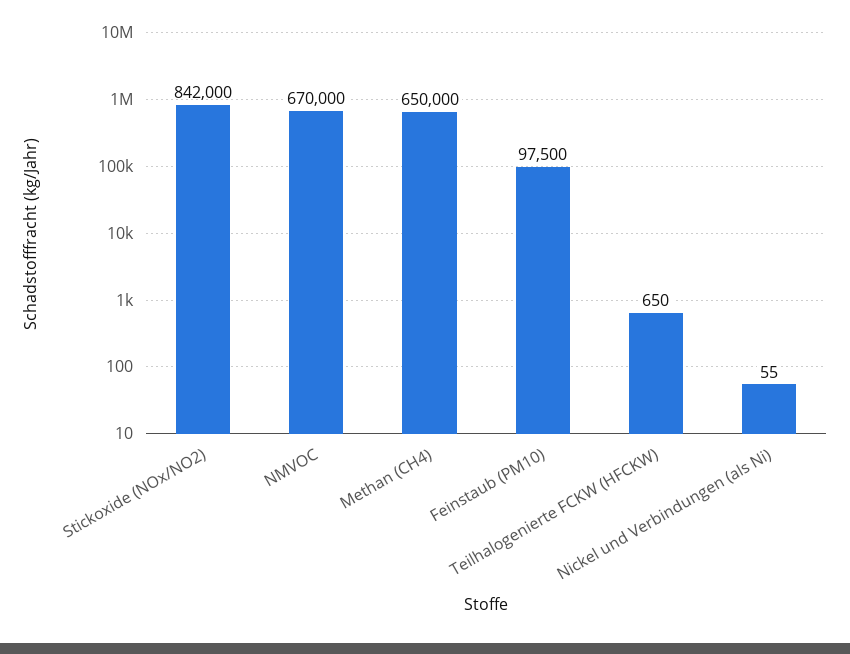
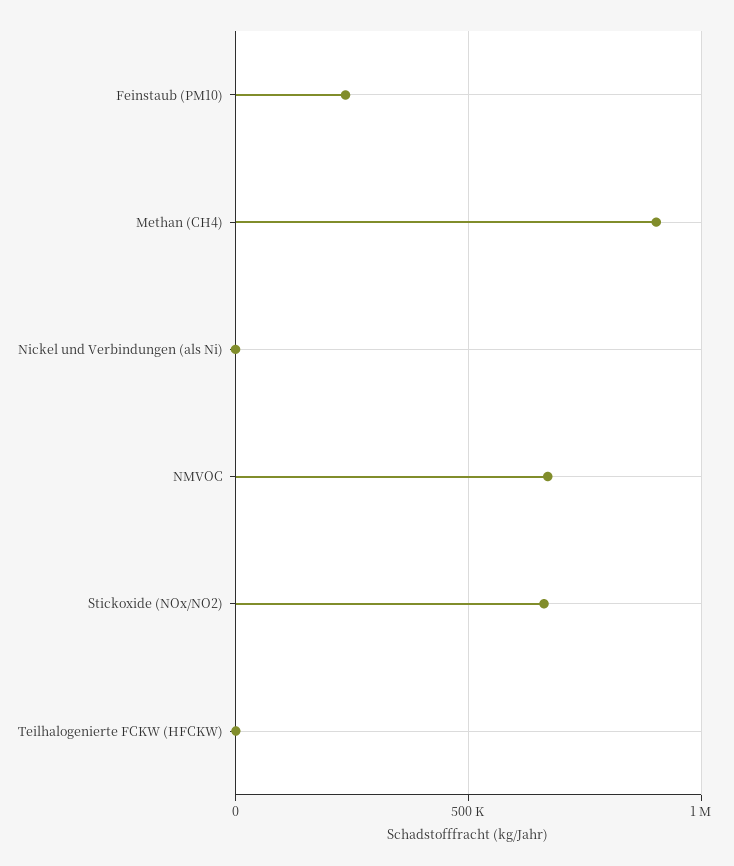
Stickoxide (NOx/NO2): 842000 -> 650000
Methan (CH4): 650000 -> 900000
Feinstaub (PM10): 97500 -> 250000

